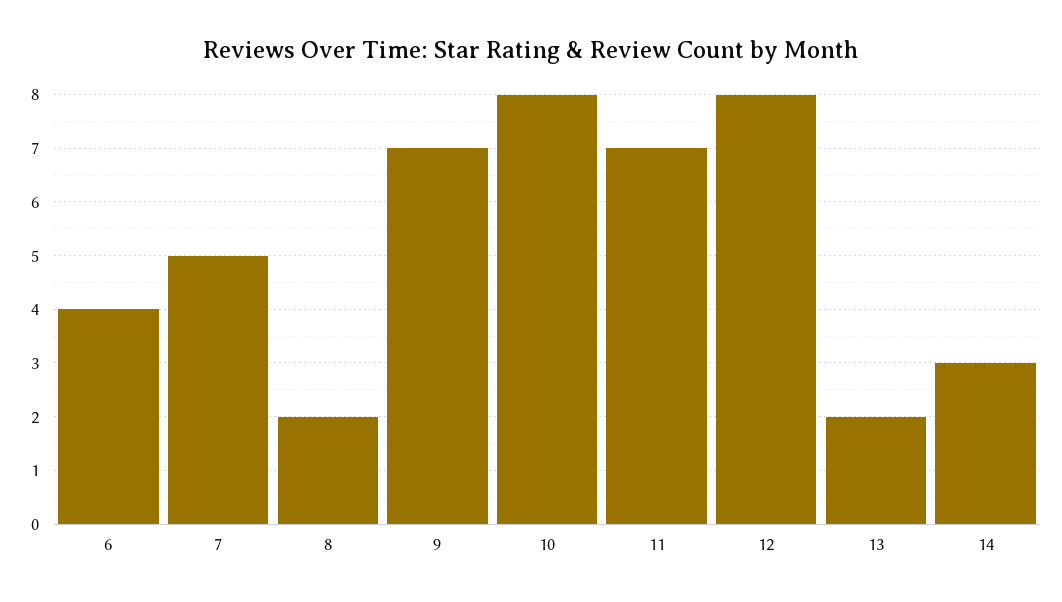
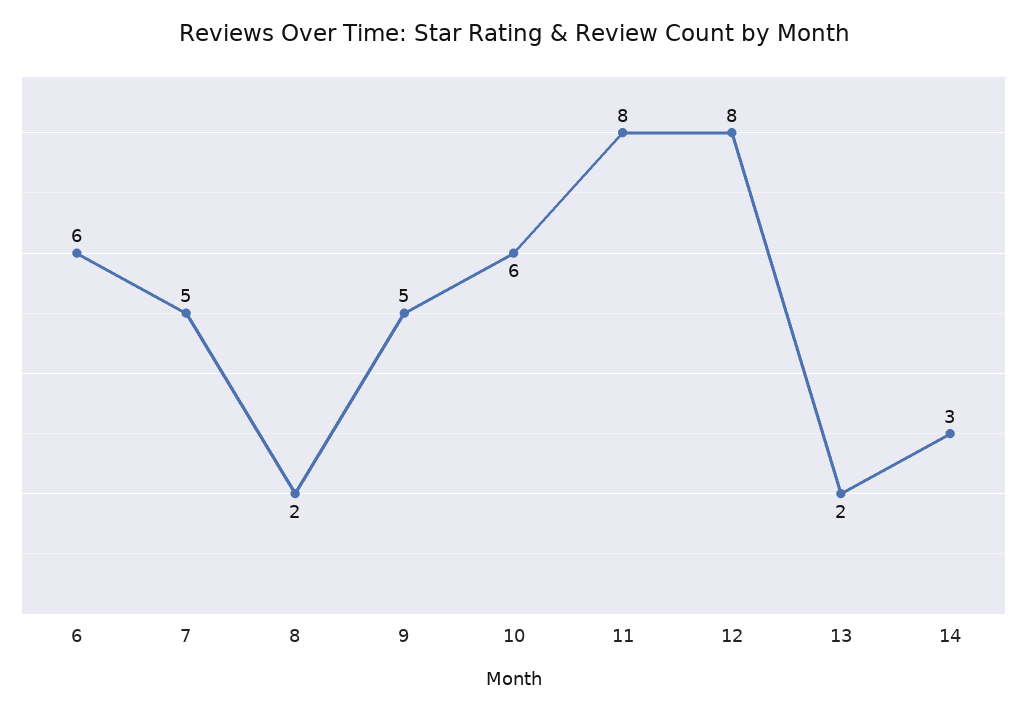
6: 4 -> 6
9: 7 -> 5
10: 8 -> 6
11: 7 -> 8

